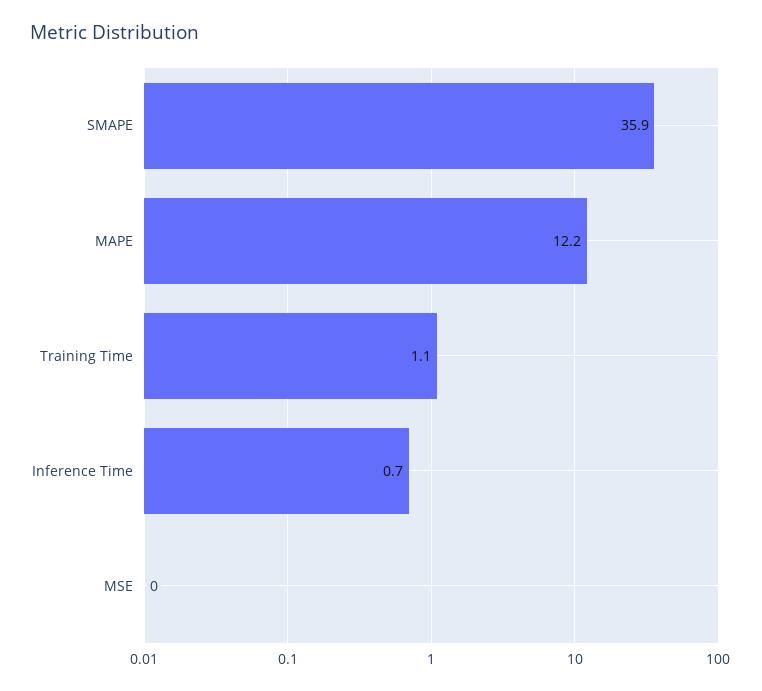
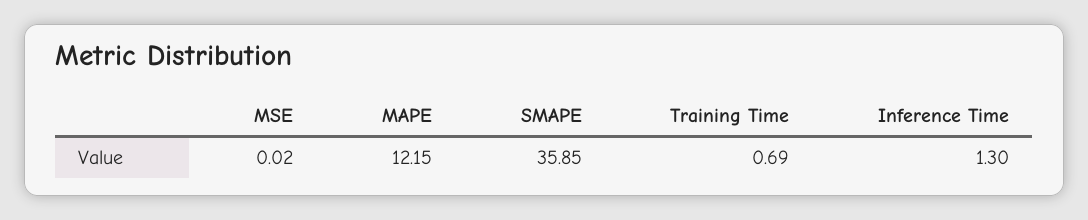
Training Time: 1.1 -> 0.69
Inference Time: 0.7 -> 1.3

